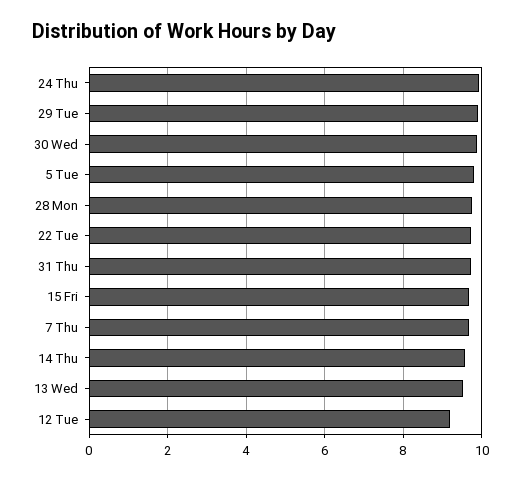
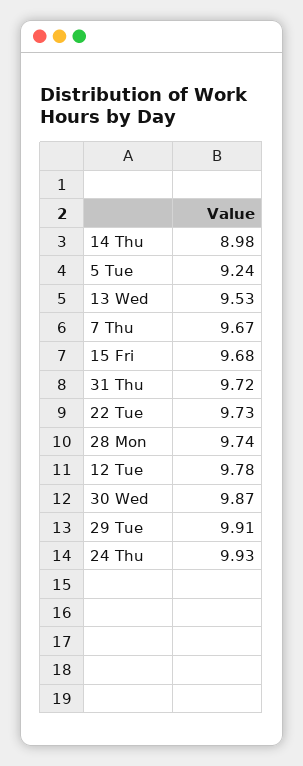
5 Tue: 9.8 -> 9.24
14 Thu: 9.6 -> 8.98
12 Tue: 9.2 -> 9.78

